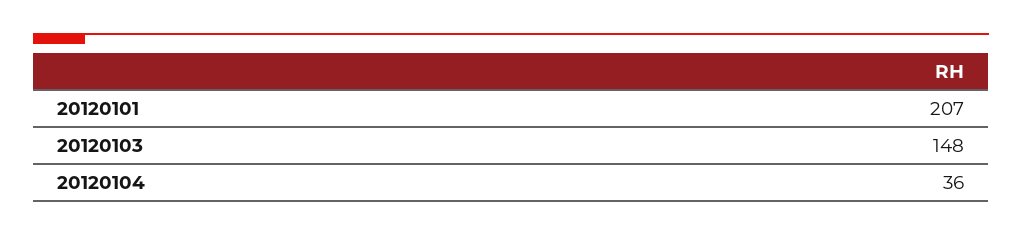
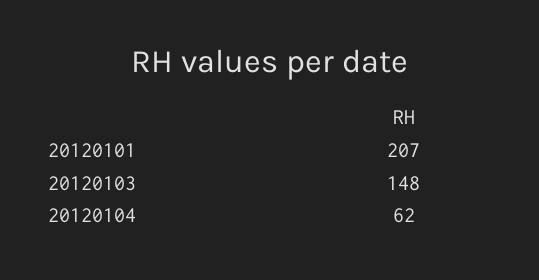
20120104: 36 -> 62

